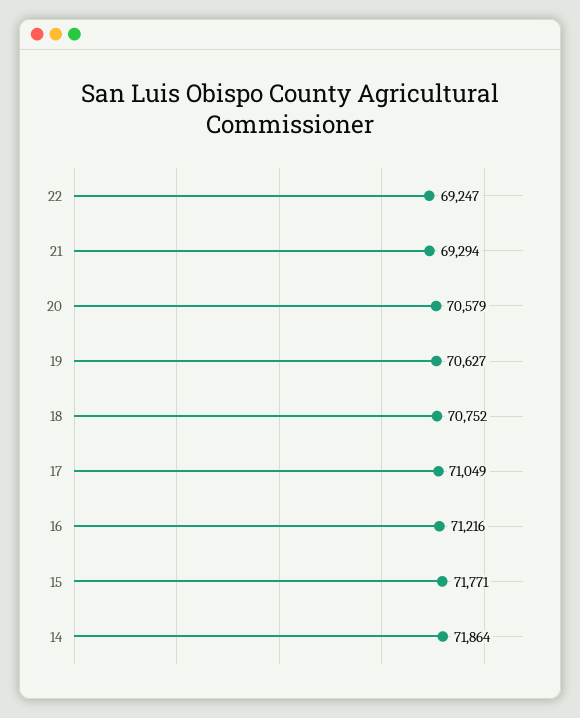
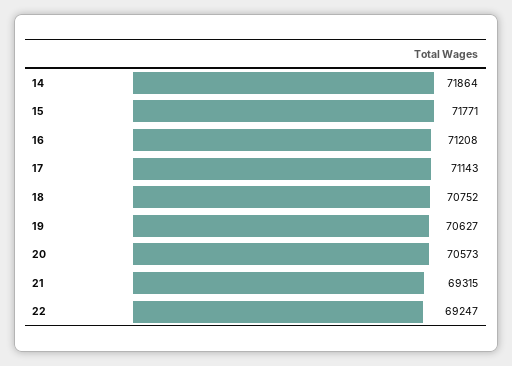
21: 69294 -> 69315
20: 70579 -> 70573
17: 71049 -> 71143
16: 71216 -> 71208

